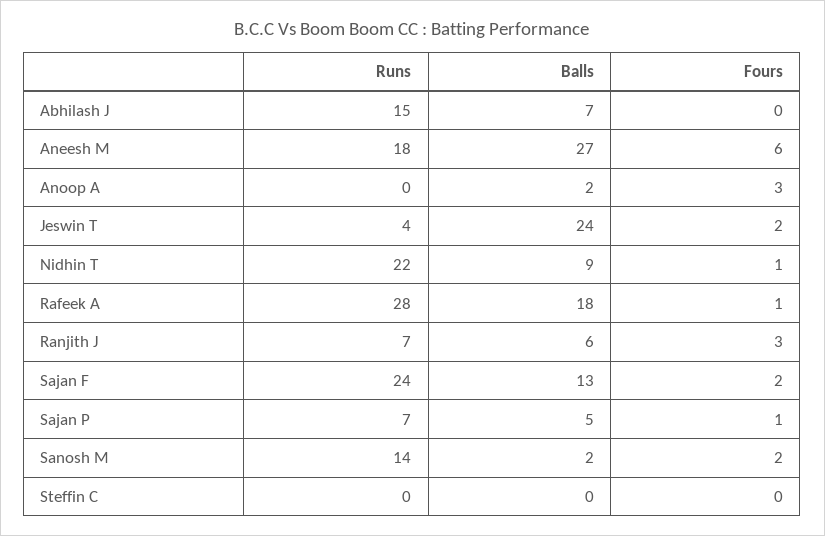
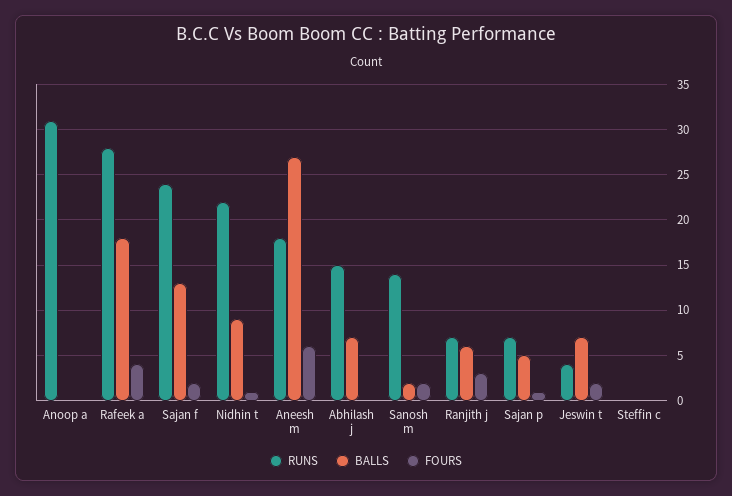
Runs, Anoop A: 0 -> 31
Balls, Anoop A: 2 -> 0
Fours, Anoop A: 3 -> 0
Balls, Jeswin T: 24 -> 7
Fours, Rafeek A: 1 -> 4

